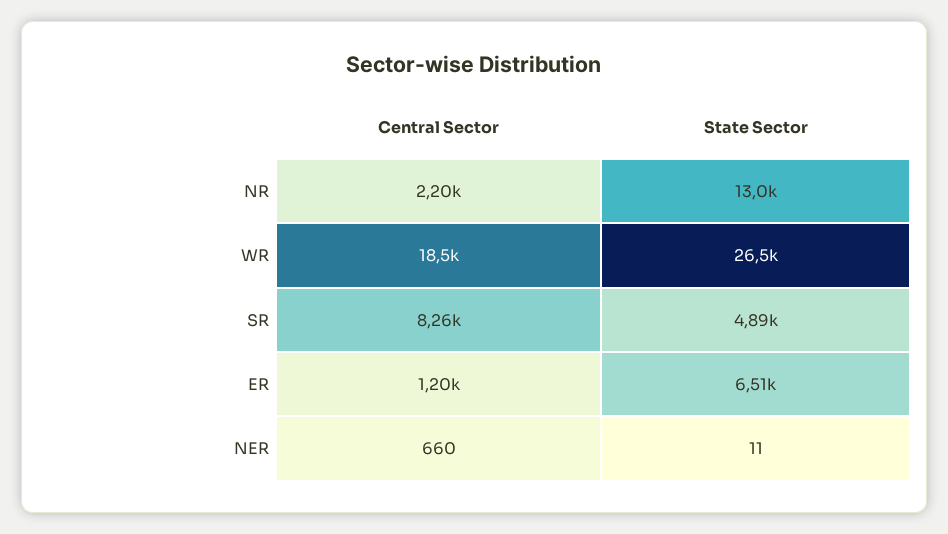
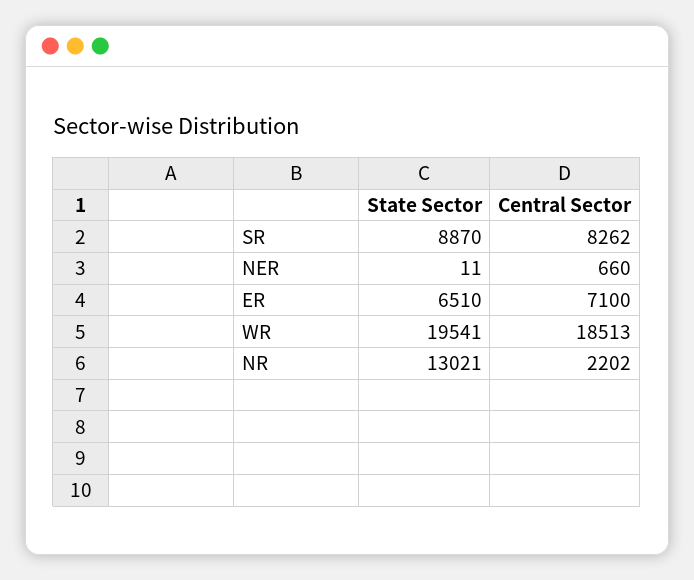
State Sector, WR: 26500 -> 19541
State Sector, SR: 4890 -> 8870
Central Sector, ER: 1200 -> 7100

